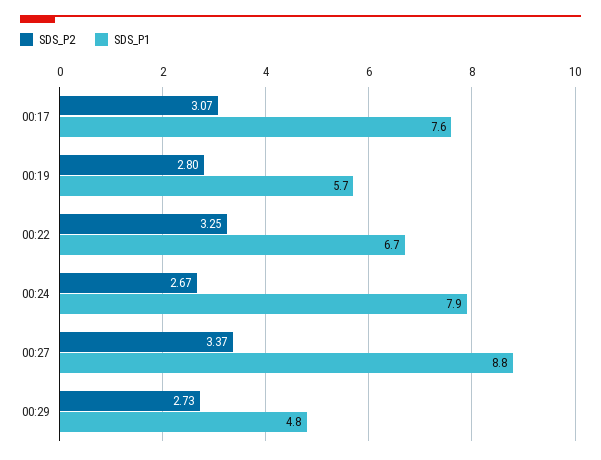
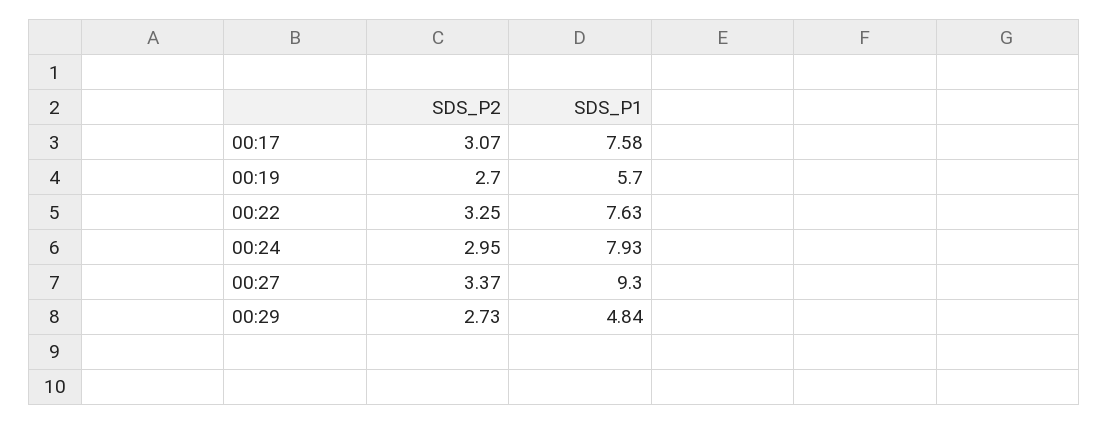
SDS_P2, 00:19: 2.8 -> 2.7
SDS_P1, 00:22: 6.7 -> 7.63
SDS_P2, 00:24: 2.67 -> 2.95
SDS_P1, 00:27: 8.8 -> 9.3

